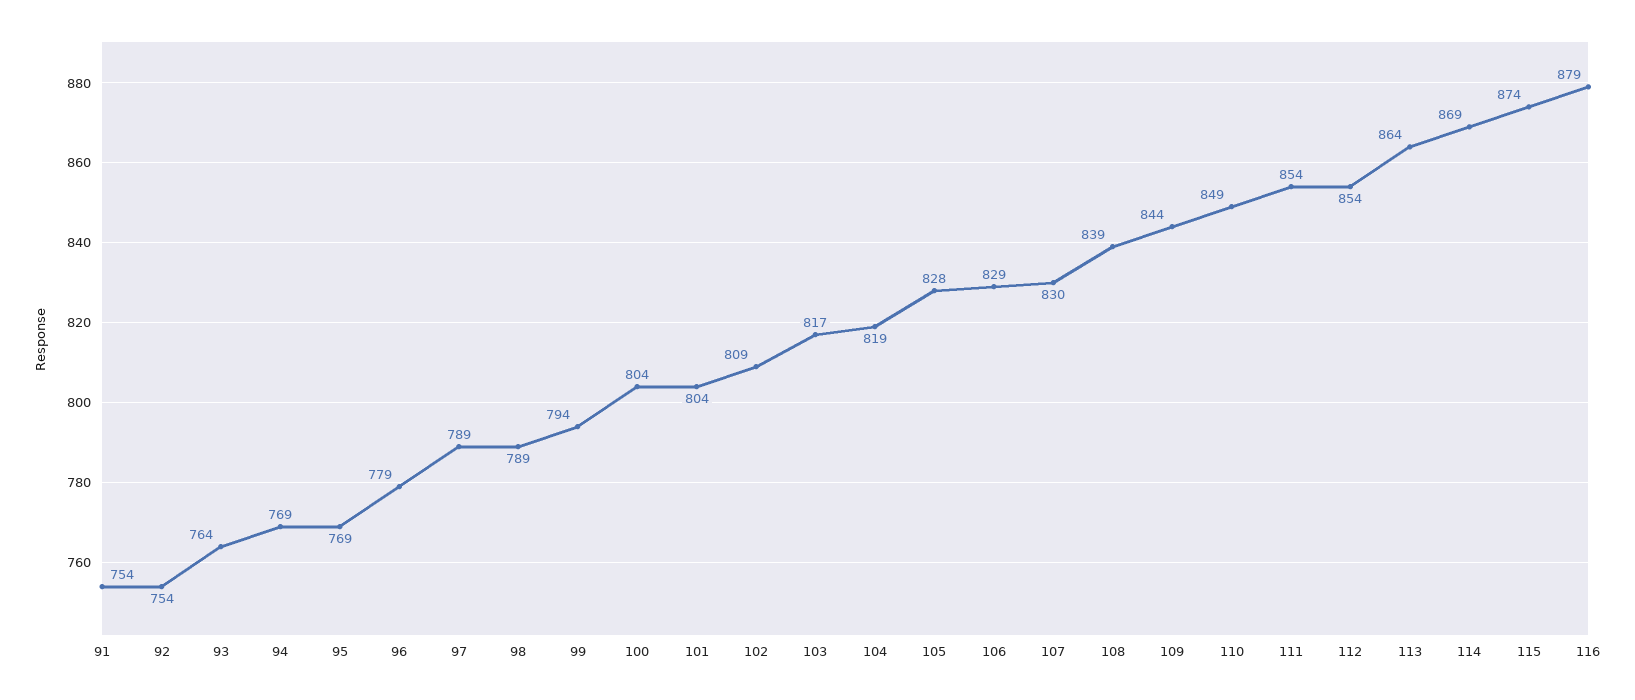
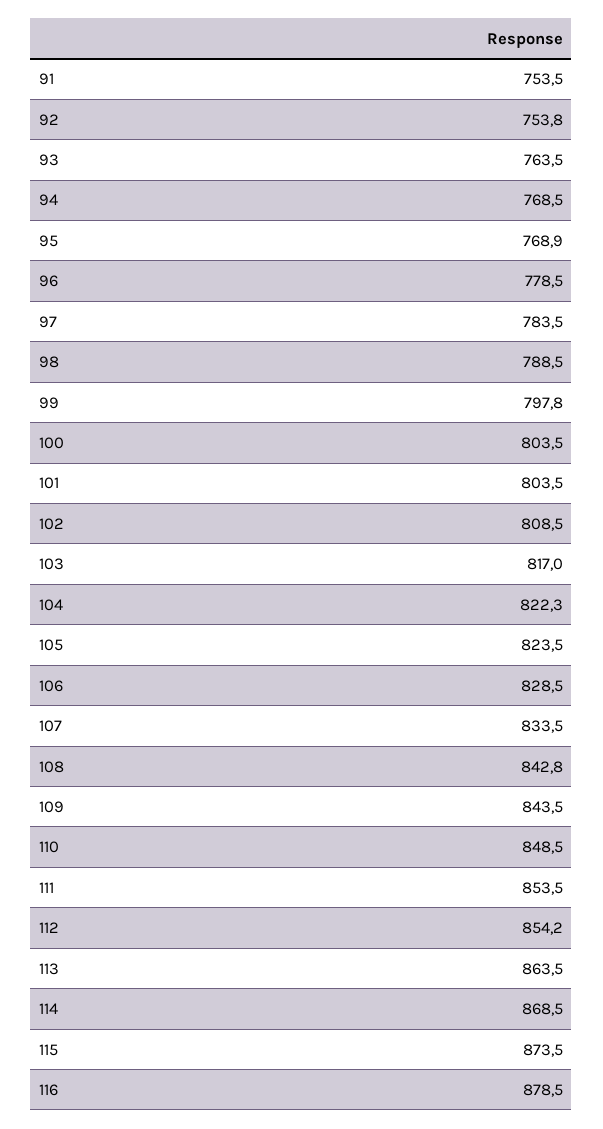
97: 789 -> 783.5
99: 794 -> 797.8
104: 819 -> 822.3
105: 828 -> 823.5
107: 830 -> 833.5
108: 839 -> 842.8

